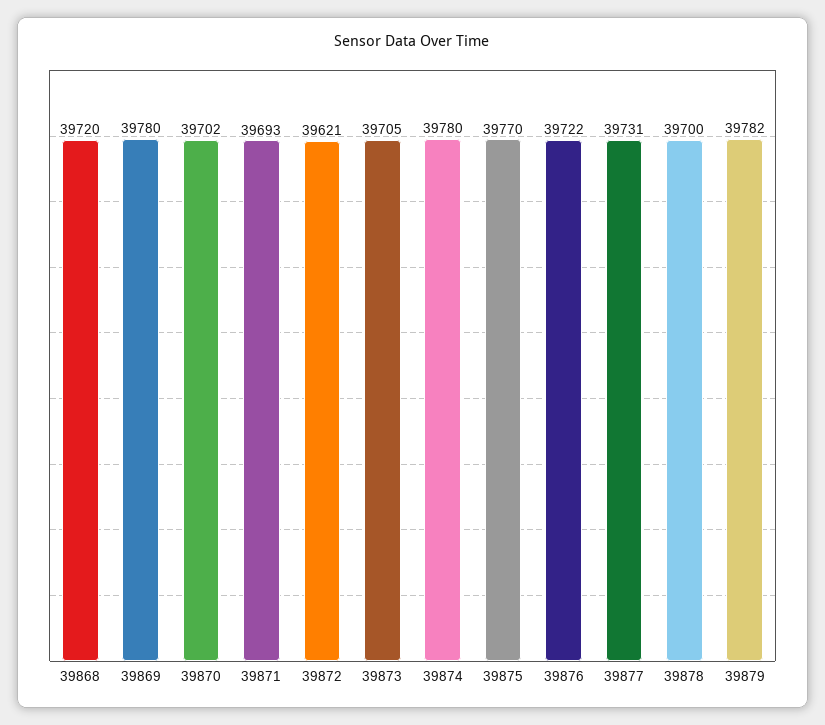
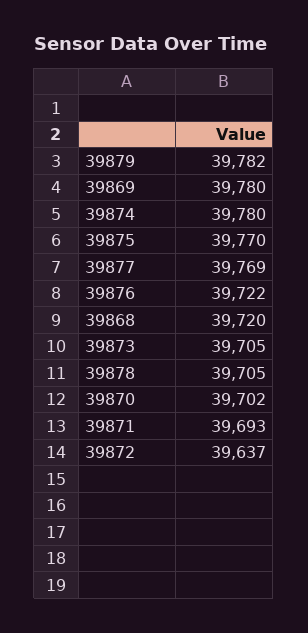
39872: 39621 -> 39637
39877: 39731 -> 39769
39878: 39700 -> 39705

